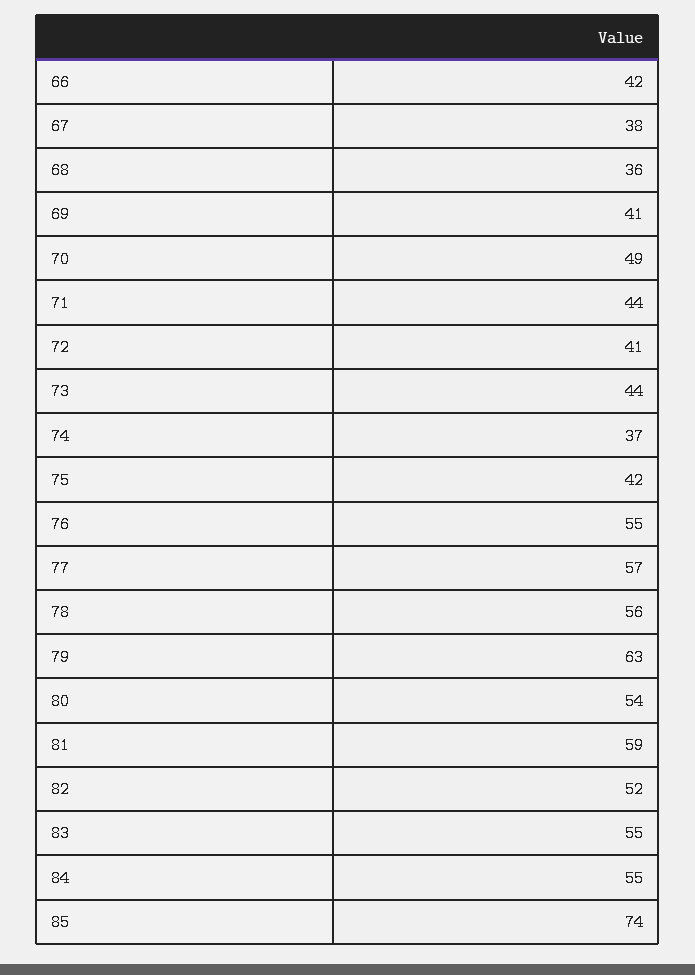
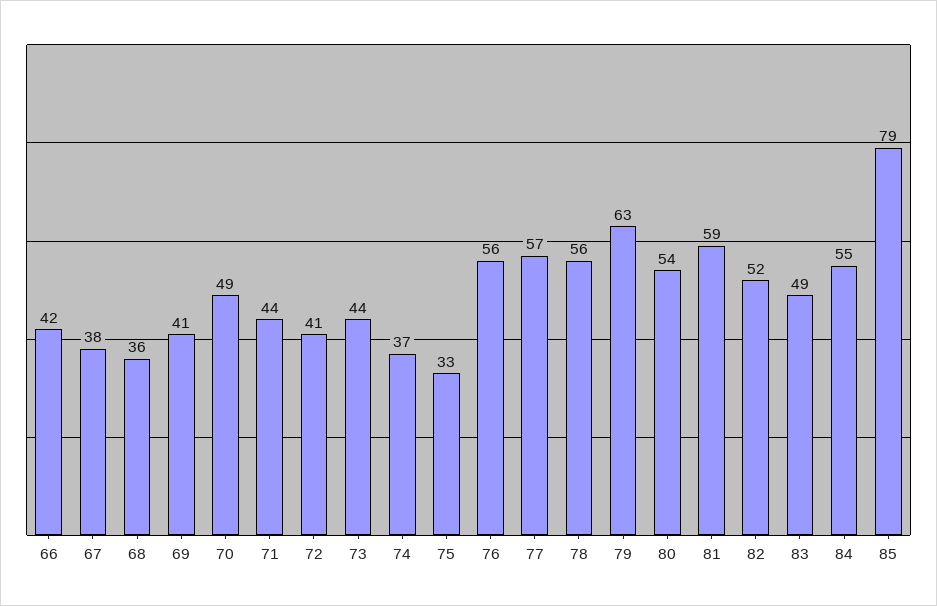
75: 42 -> 33
76: 55 -> 56
83: 55 -> 49
85: 74 -> 79

